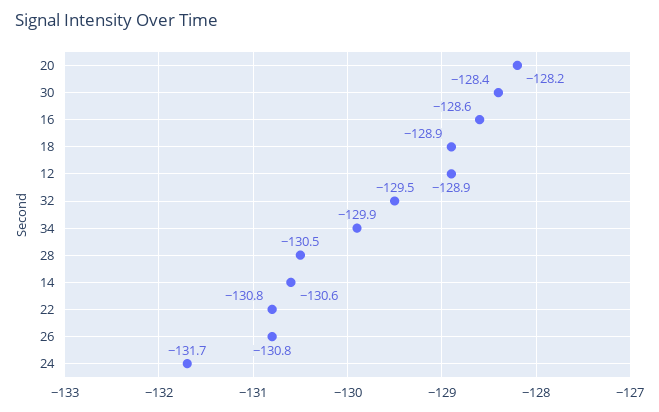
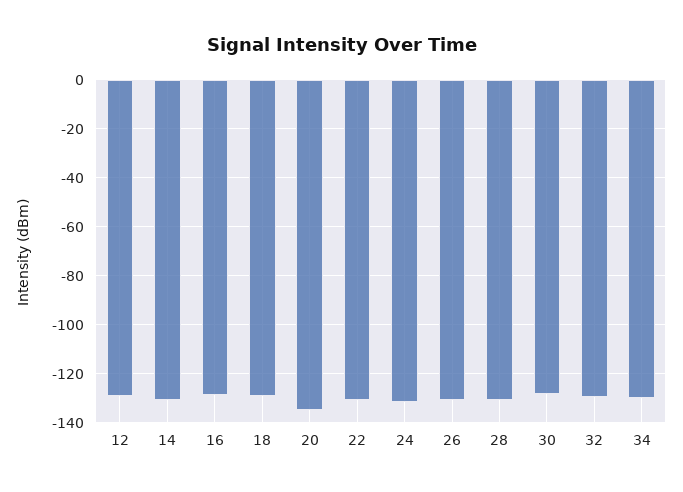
20: -128.2 -> -135

